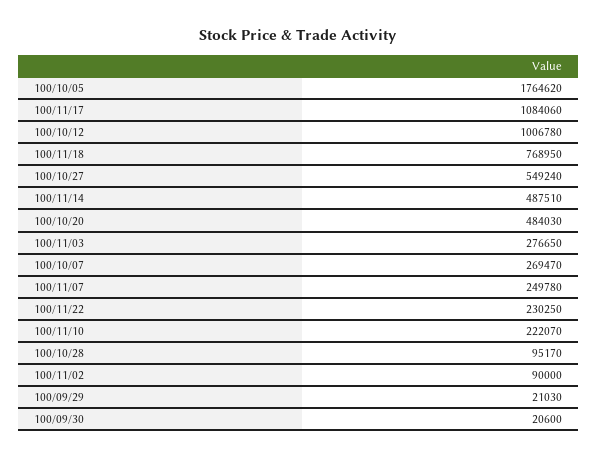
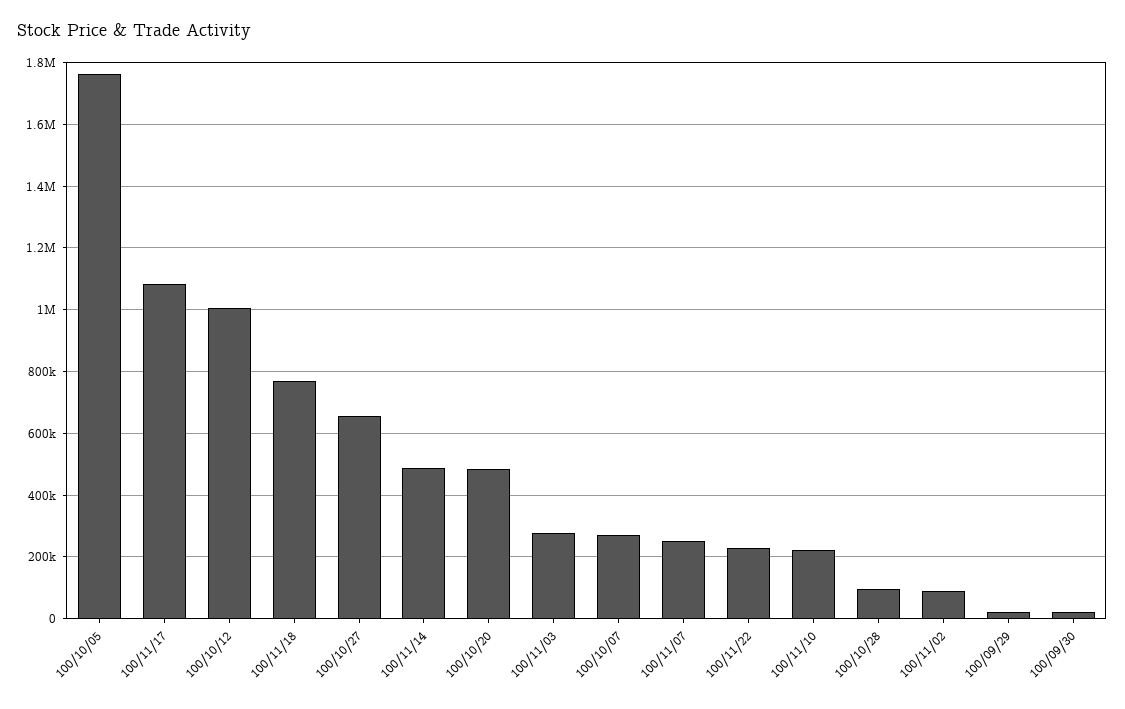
100/10/27: 549240 -> 660000

